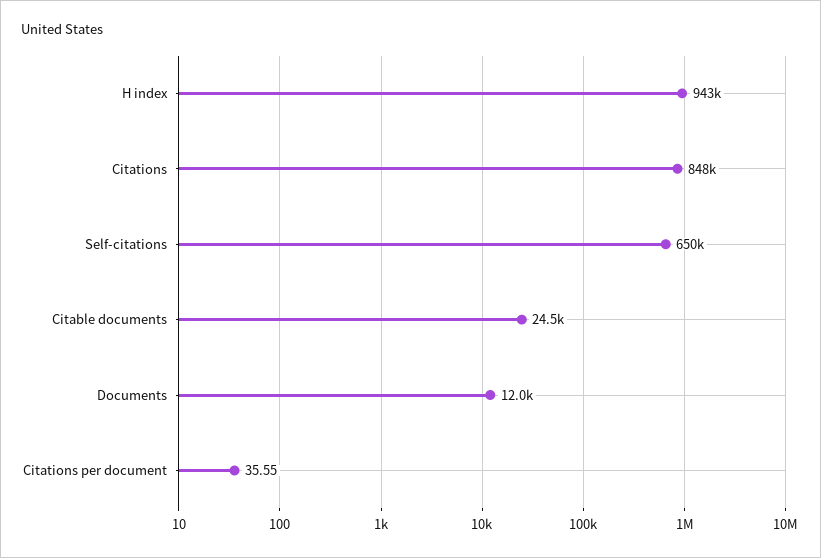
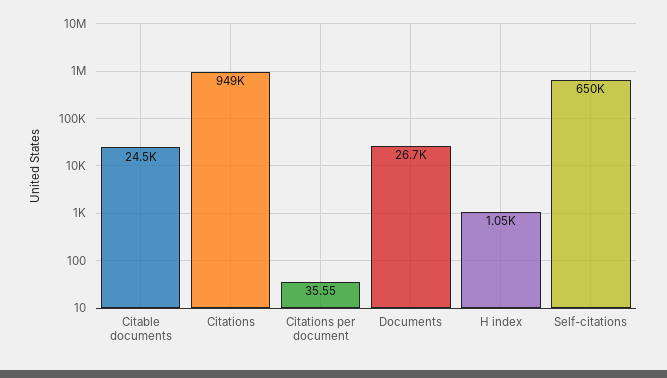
H index: 943000 -> 1050
Citations: 848000 -> 949000
Documents: 12000 -> 26700

